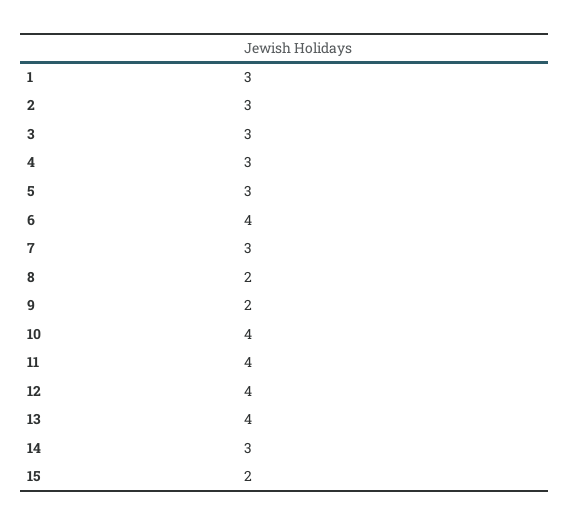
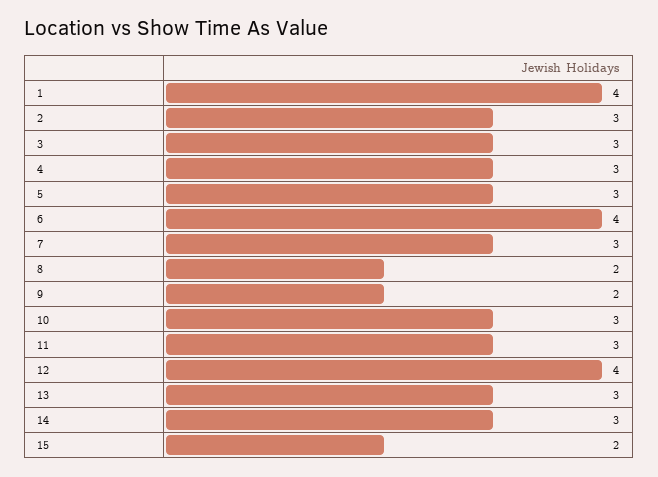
1: 3 -> 4
10: 4 -> 3
11: 4 -> 3
13: 4 -> 3

